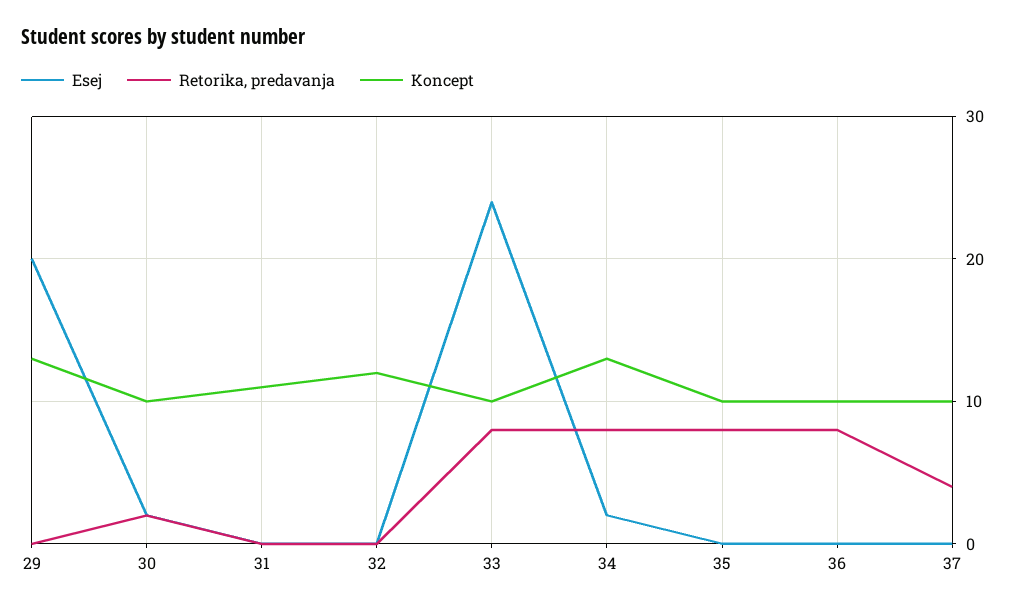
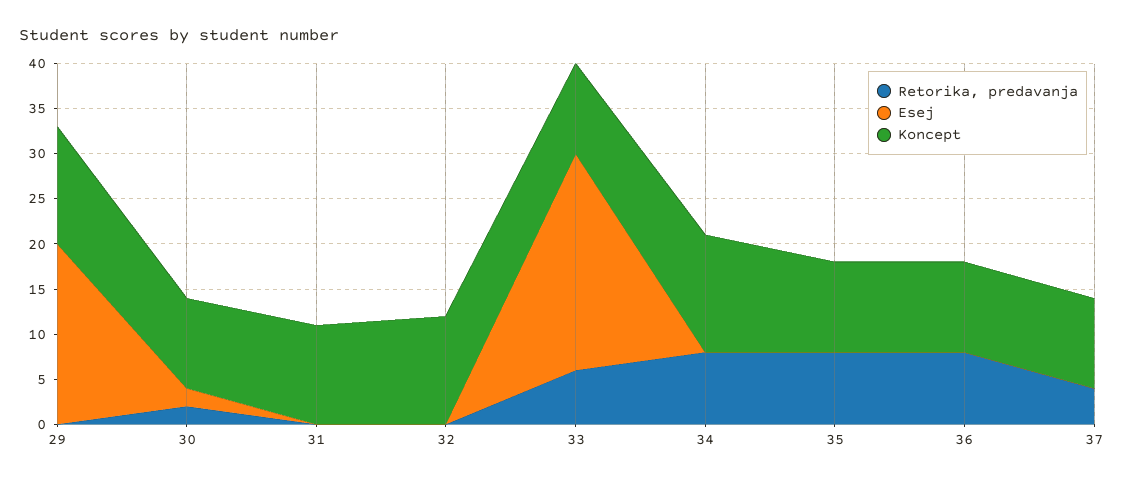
Retorika, predavanja, 33: 8 -> 6
Esej, 34: 2 -> 0

